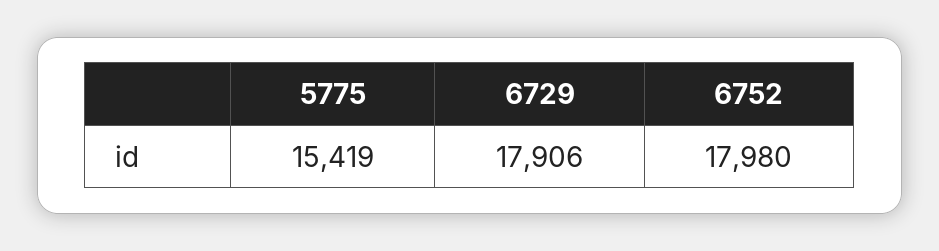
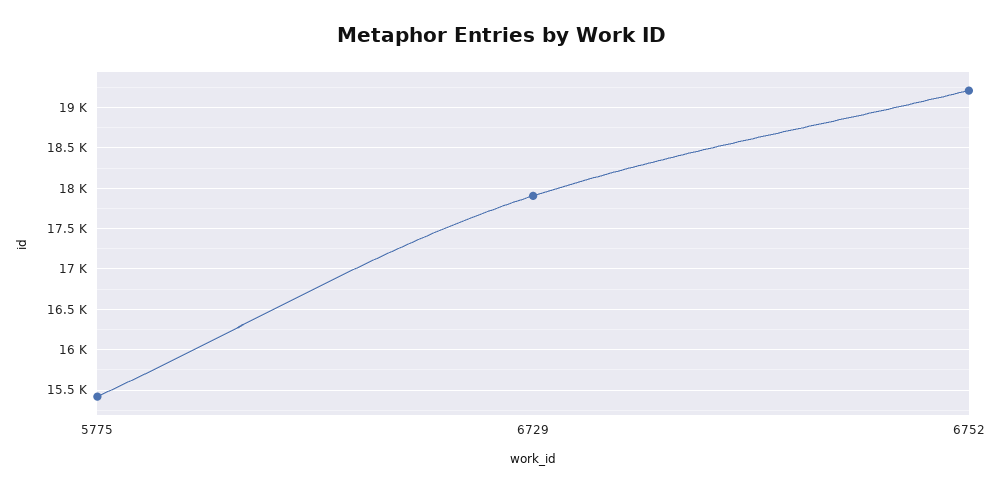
6752: 17980 -> 19200

